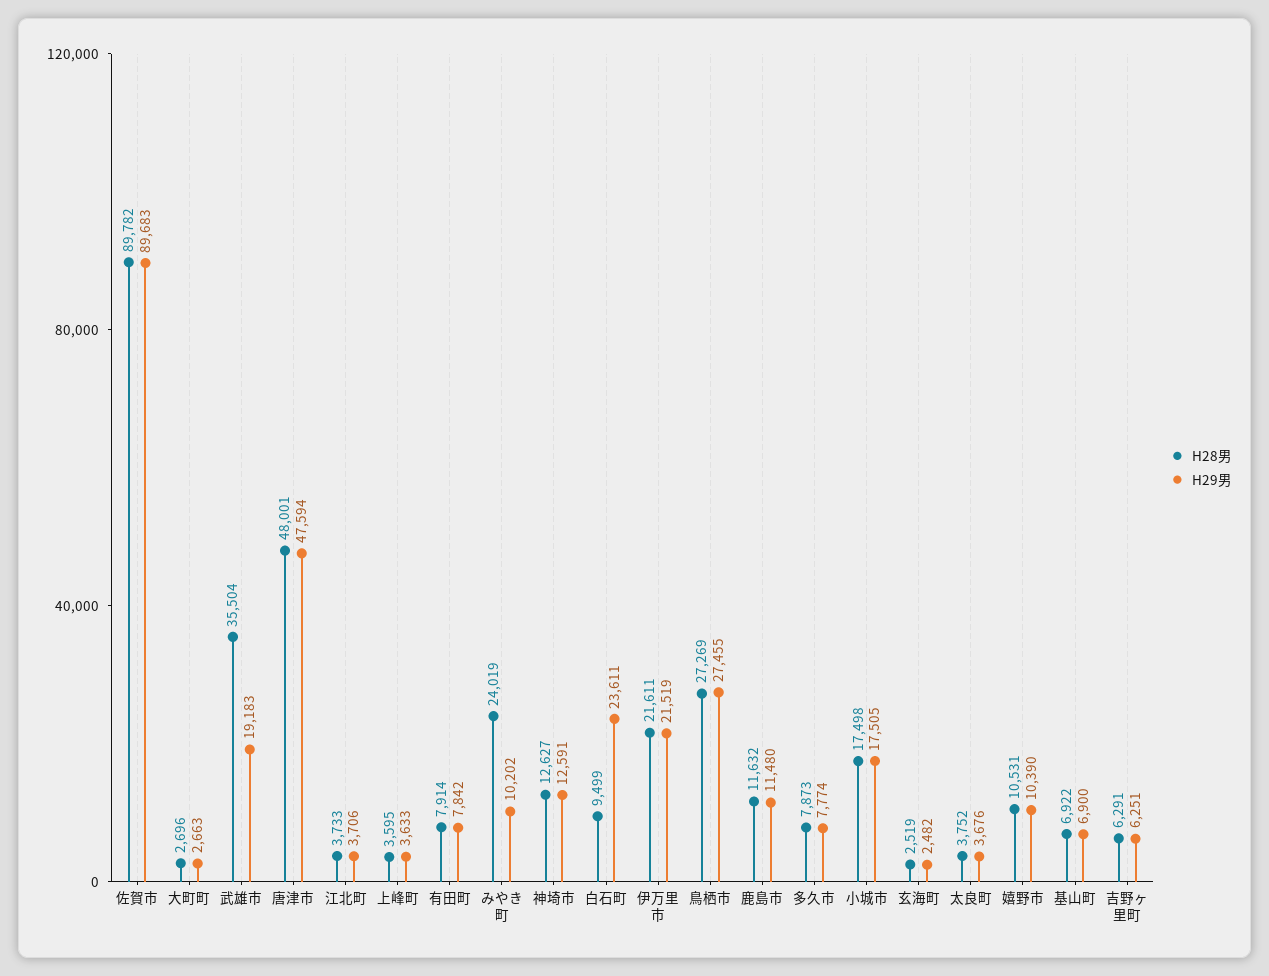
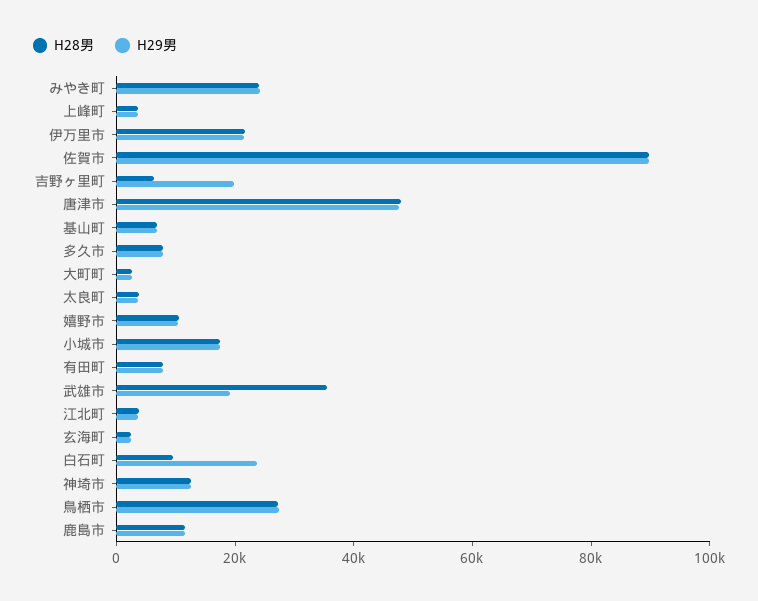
H29男, みやき町: 10202 -> 25000
H29男, 吉野ヶ里町: 6251 -> 20000

